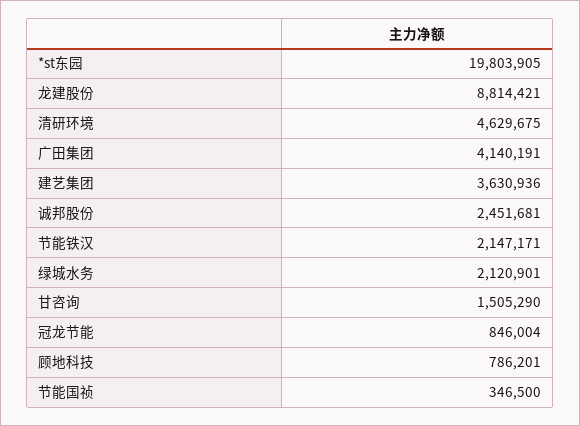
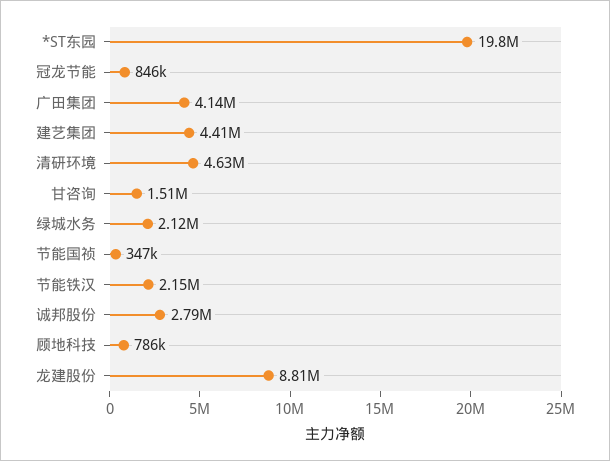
建艺集团: 3630936 -> 4410000
诚邦股份: 2451681 -> 2790000

